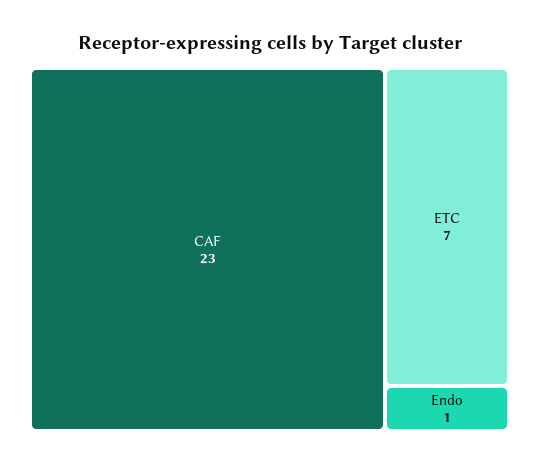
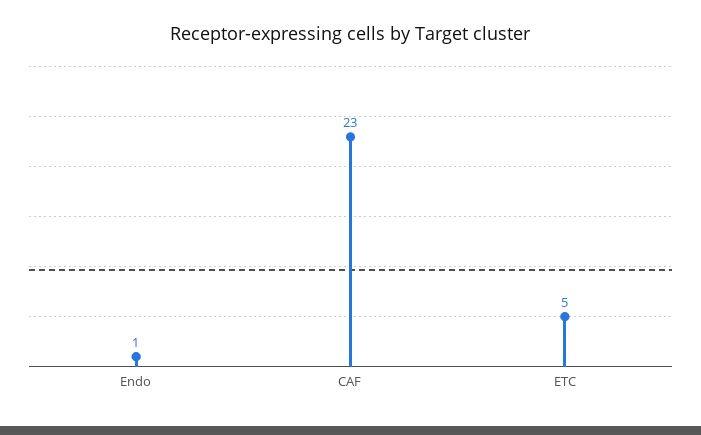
ETC: 7 -> 5

